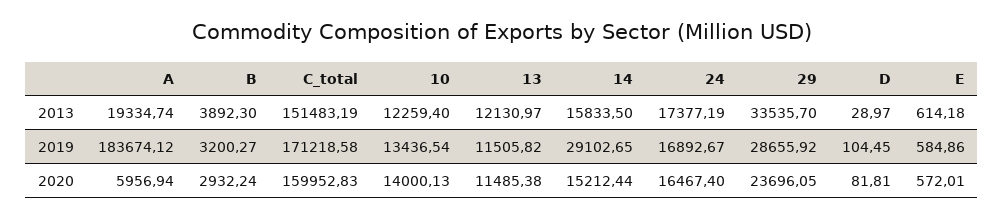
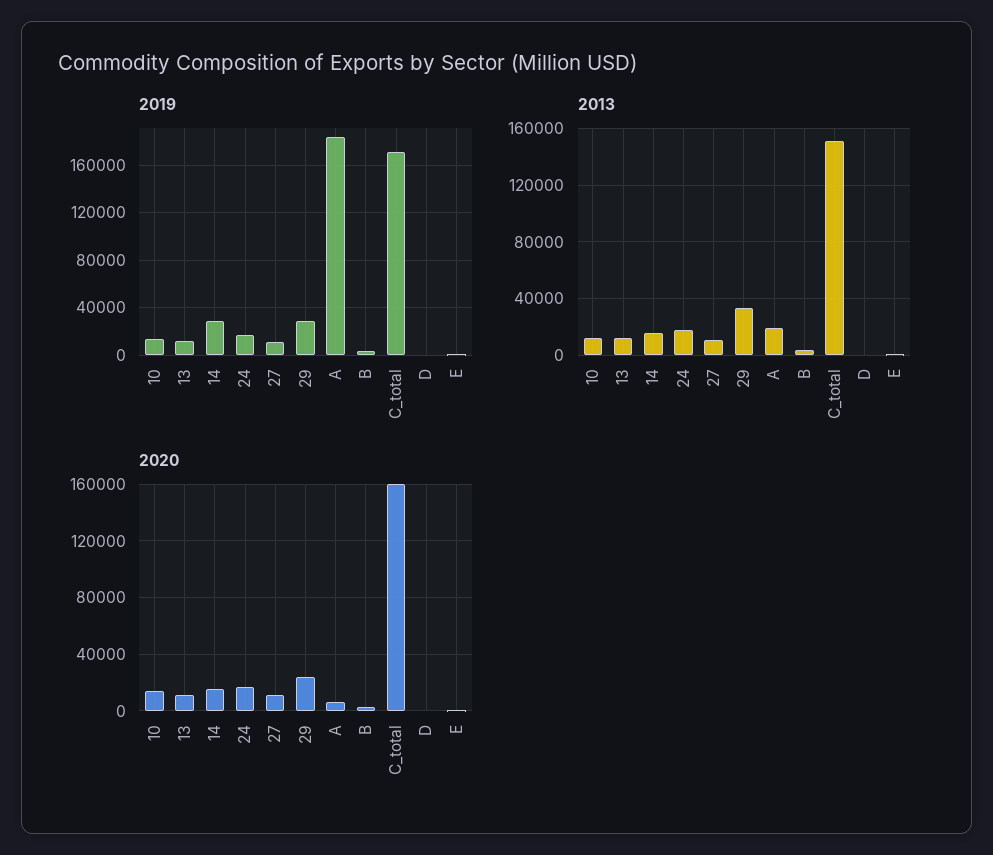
2019, 27: none -> 10000
2013, 27: none -> 10000
2020, 27: none -> 10000

